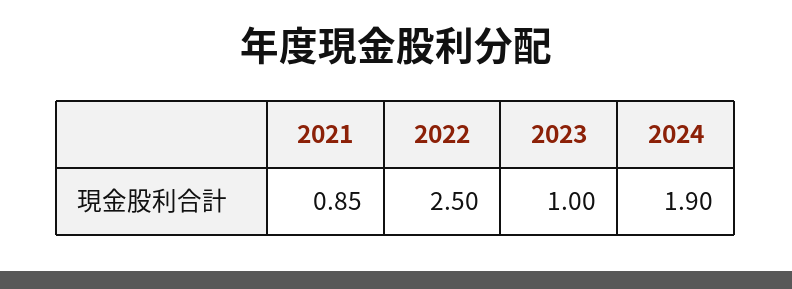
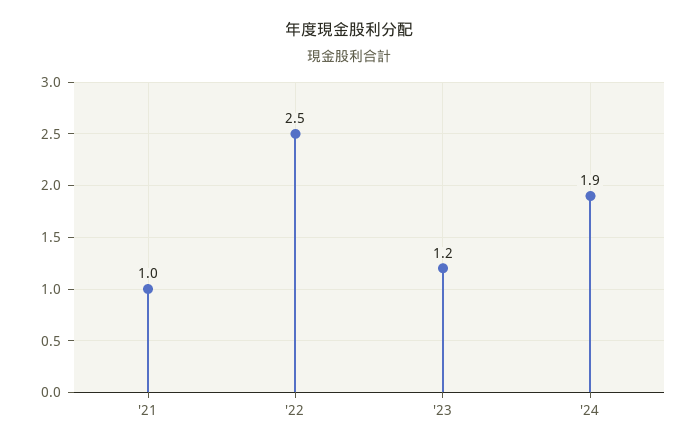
2021: 0.85 -> 1
2023: 1 -> 1.2

